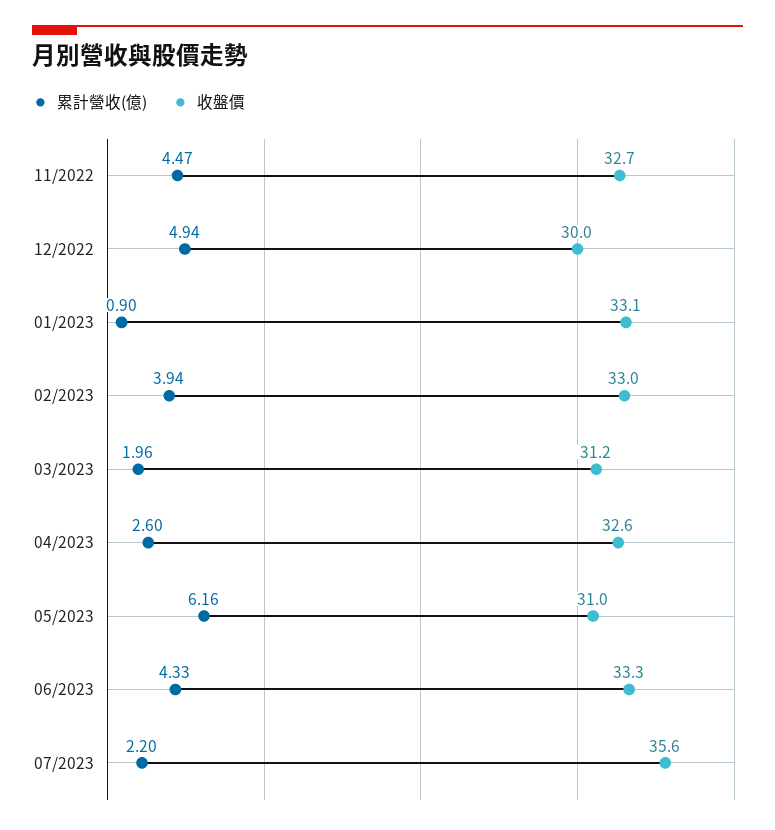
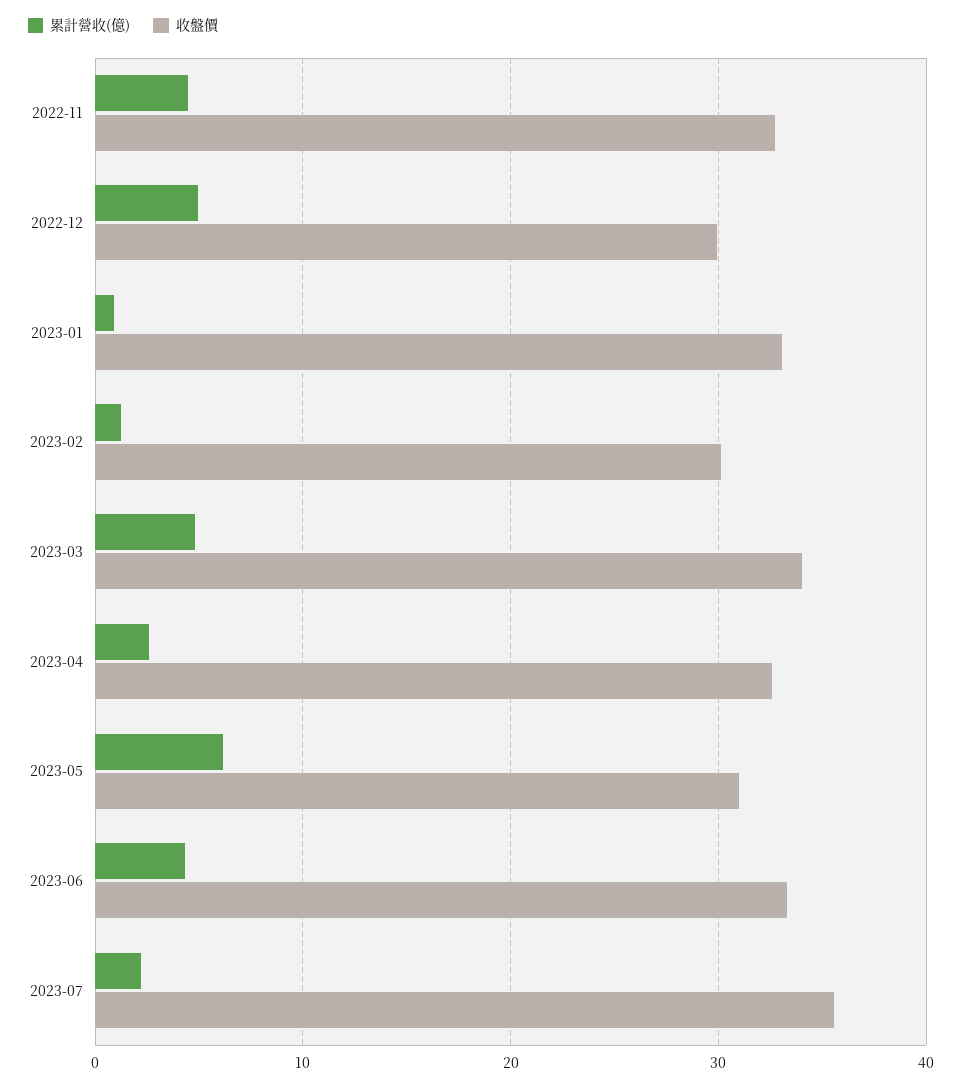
累計營收(億), 02/2023: 3.94 -> 1
收盤價, 02/2023: 33 -> 30
累計營收(億), 03/2023: 1.96 -> 5
收盤價, 03/2023: 31.2 -> 34

